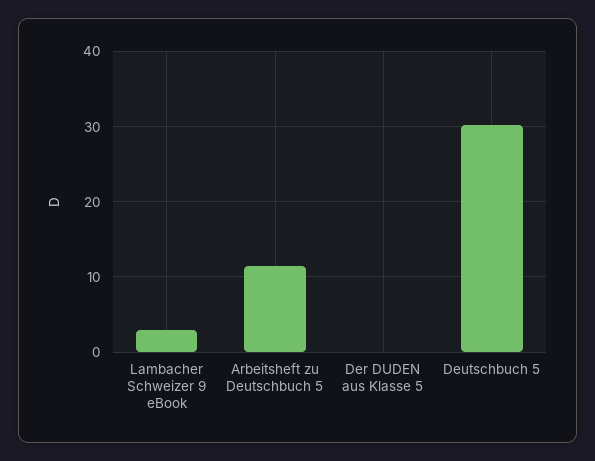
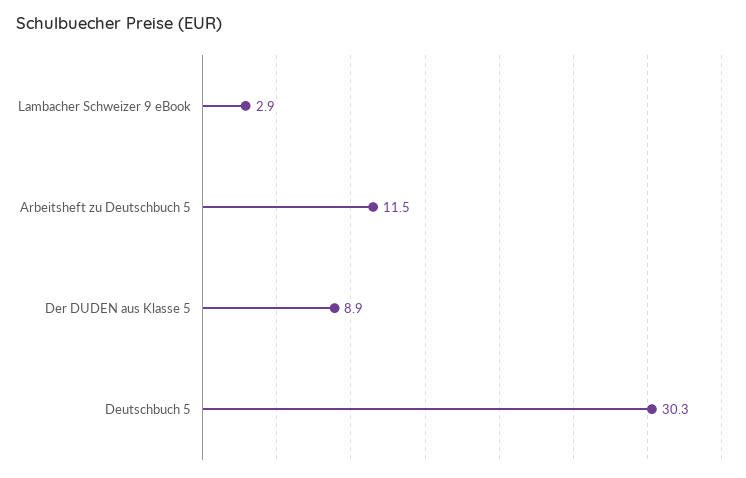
Der DUDEN aus Klasse 5: 0 -> 8.9

